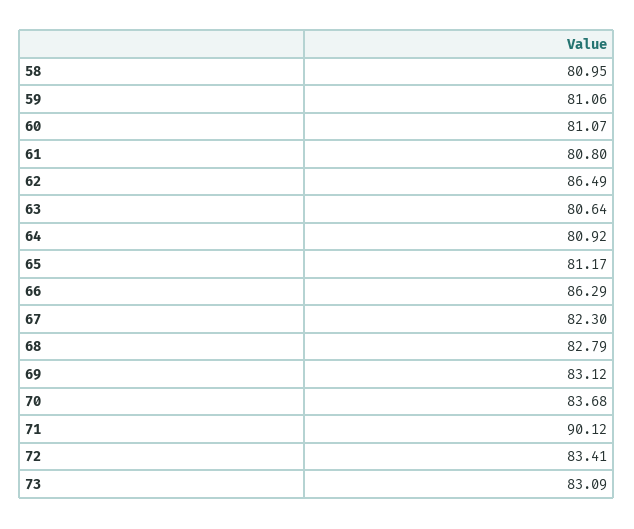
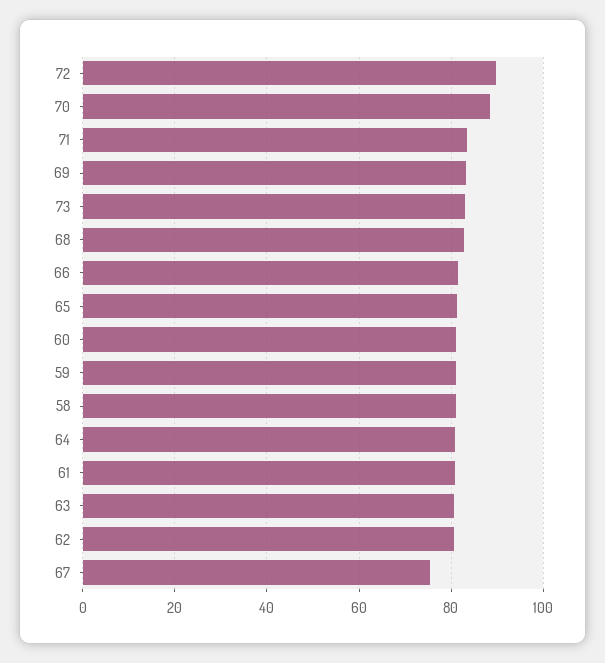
62: 86.49 -> 80
66: 86.29 -> 82
67: 82.3 -> 76
70: 83.68 -> 88
71: 90.12 -> 84
72: 83.41 -> 90

